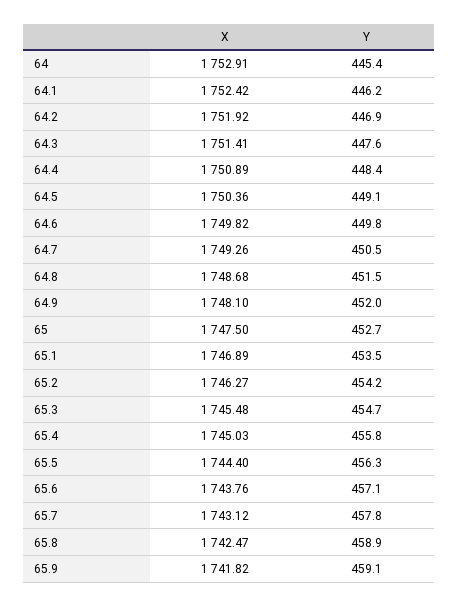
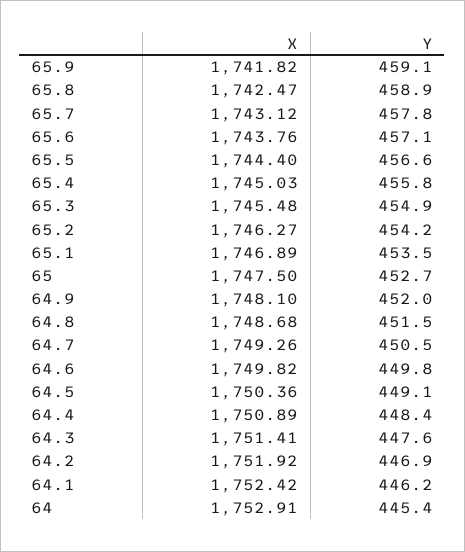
Y, 65.3: 454.7 -> 454.9
Y, 65.5: 456.3 -> 456.6

